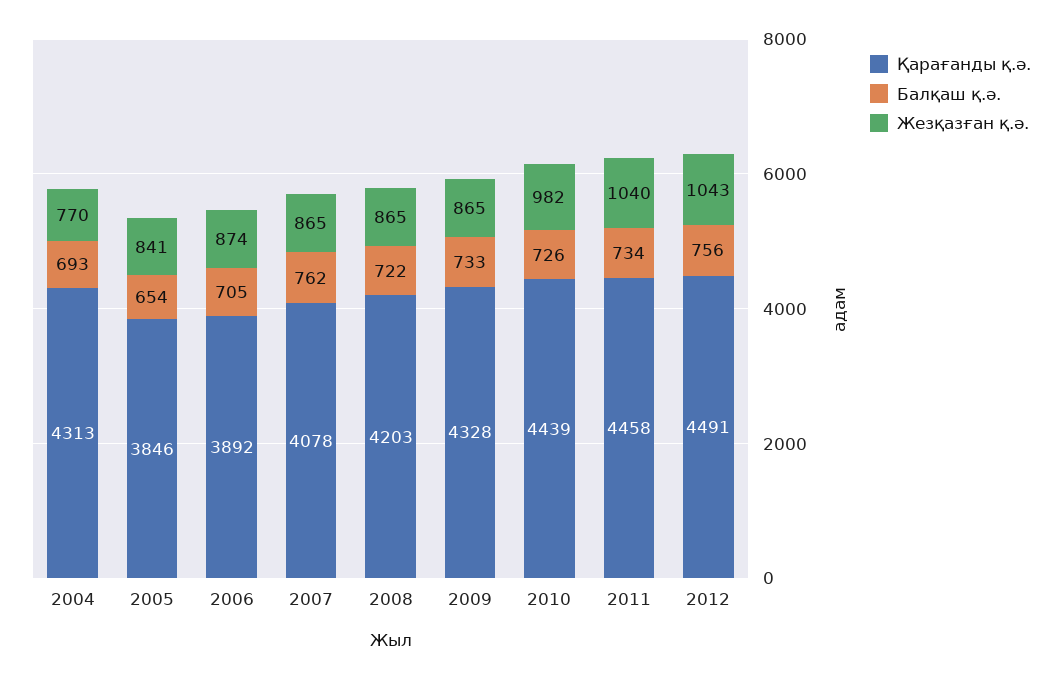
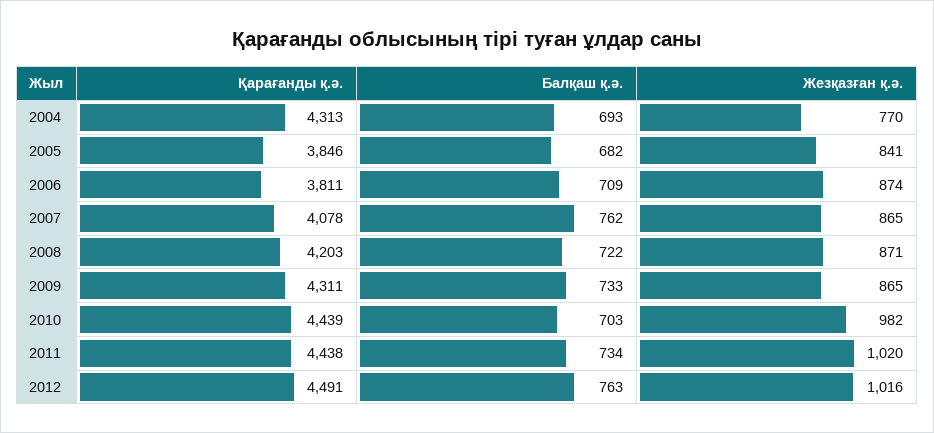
Балқаш қ.ә., 2005: 654 -> 682
Қарағанды қ.ә., 2006: 3892 -> 3811
Балқаш қ.ә., 2006: 705 -> 709
Жезқазған қ.ә., 2008: 865 -> 871
Қарағанды қ.ә., 2009: 4328 -> 4311
Балқаш қ.ә., 2010: 726 -> 703
Қарағанды қ.ә., 2011: 4458 -> 4438
Жезқазған қ.ә., 2011: 1040 -> 1020
Балқаш қ.ә., 2012: 756 -> 763
Жезқазған қ.ә., 2012: 1043 -> 1016

